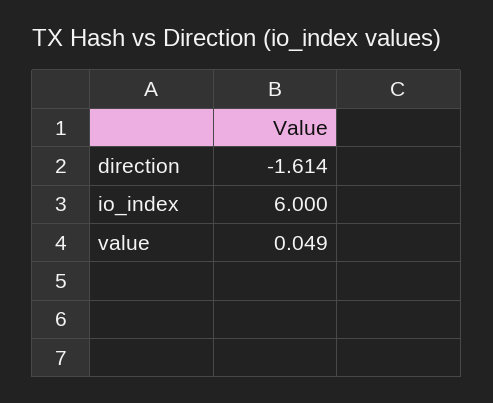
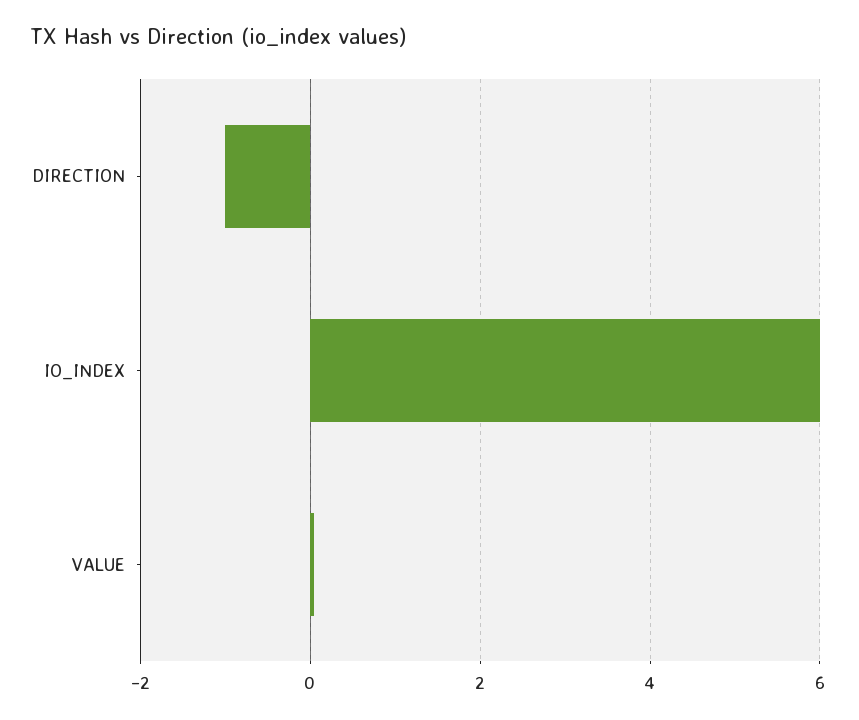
direction: -1.614 -> -1

